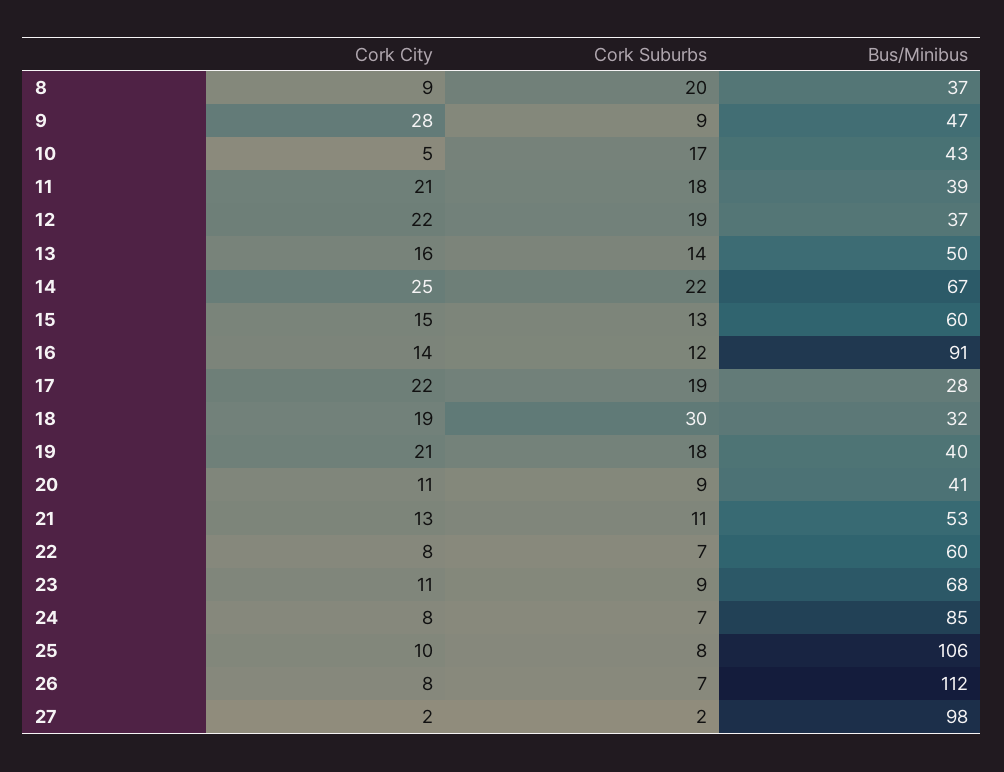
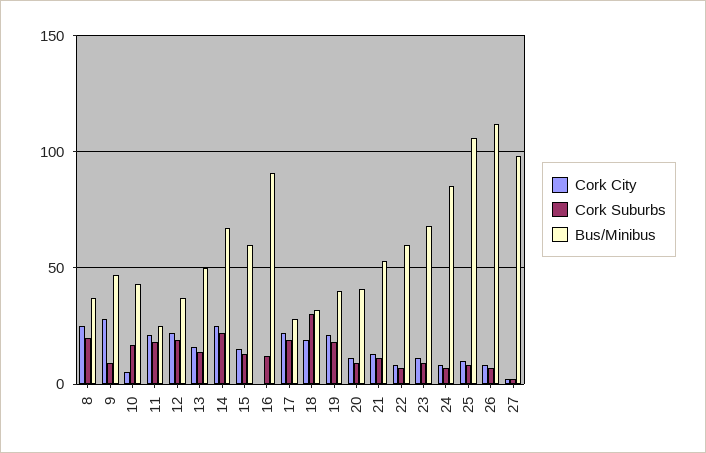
Cork City, 8: 9 -> 25
Bus/Minibus, 11: 39 -> 25
Cork City, 16: 14 -> 0

